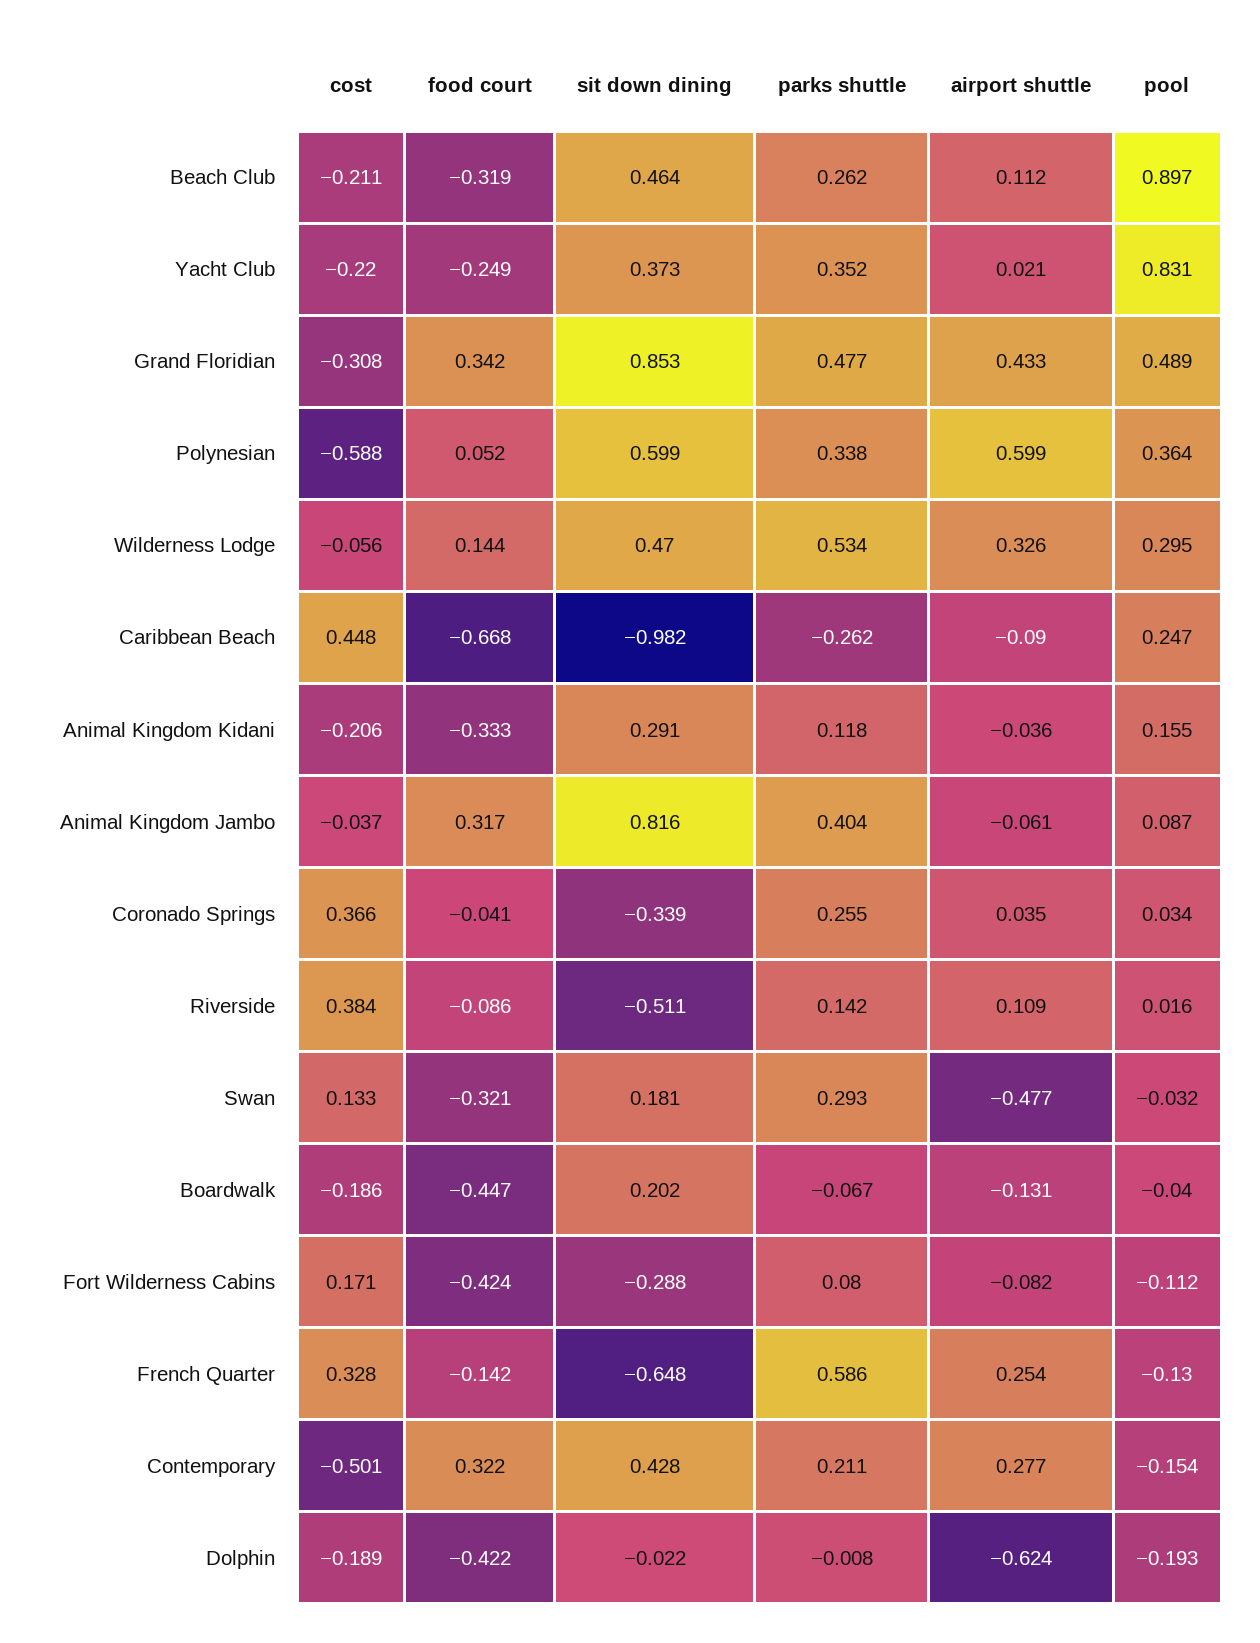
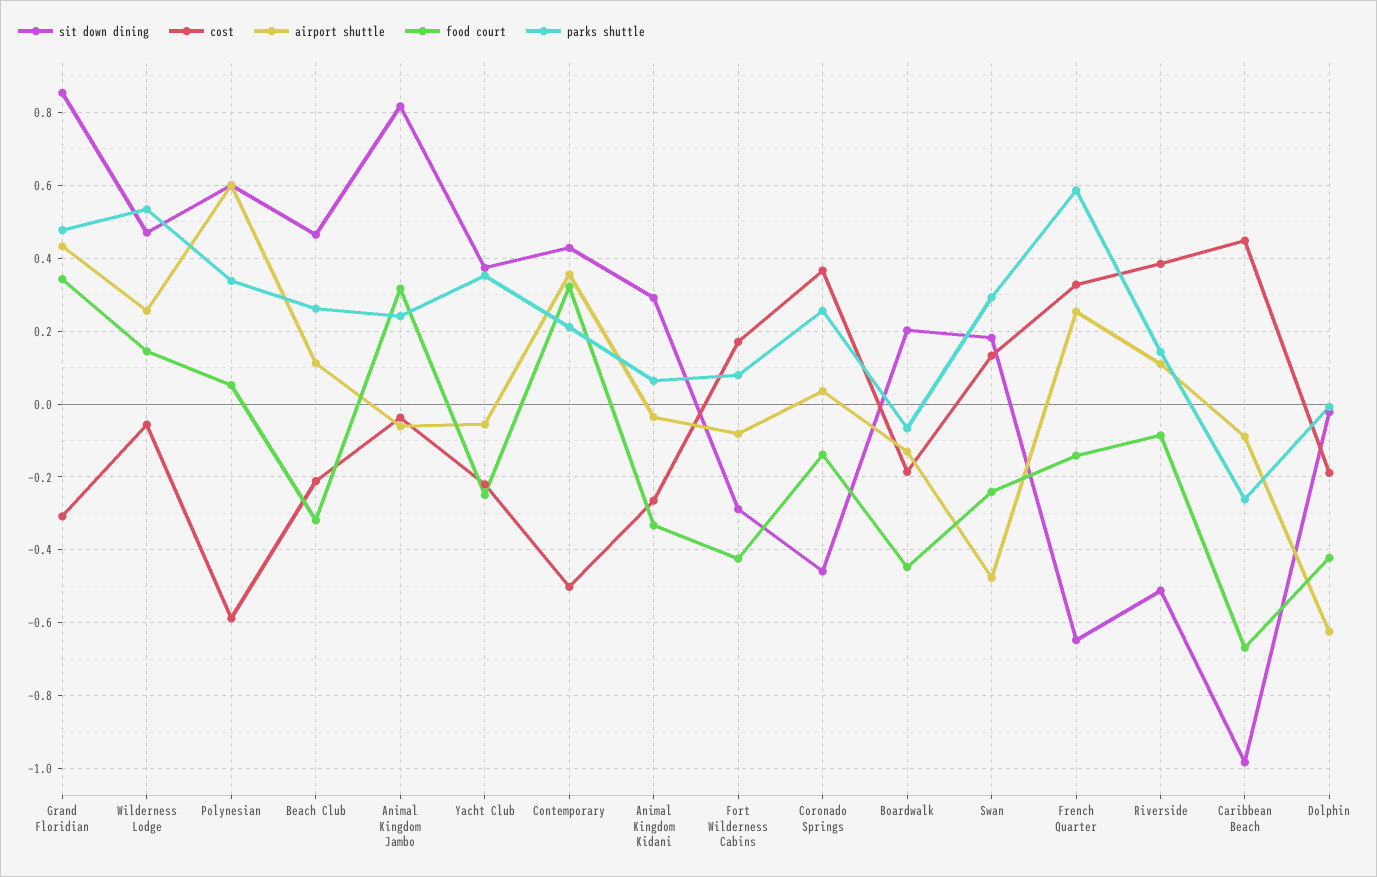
pool, Beach Club: 0.897 -> none
airport shuttle, Yacht Club: 0.021 -> -0.06
pool, Yacht Club: 0.831 -> none
pool, Grand Floridian: 0.489 -> none
pool, Polynesian: 0.364 -> none
airport shuttle, Wilderness Lodge: 0.326 -> 0.26
pool, Wilderness Lodge: 0.295 -> none
pool, Caribbean Beach: 0.247 -> none
cost, Animal Kingdom Kidani: -0.206 -> -0.26
parks shuttle, Animal Kingdom Kidani: 0.118 -> 0.06
pool, Animal Kingdom Kidani: 0.155 -> none
parks shuttle, Animal Kingdom Jambo: 0.404 -> 0.24
pool, Animal Kingdom Jambo: 0.087 -> none
food court, Coronado Springs: -0.041 -> -0.14
sit down dining, Coronado Springs: -0.339 -> -0.46
pool, Coronado Springs: 0.034 -> none
pool, Riverside: 0.016 -> none
food court, Swan: -0.321 -> -0.24
pool, Swan: -0.032 -> none
pool, Boardwalk: -0.04 -> none
pool, Fort Wilderness Cabins: -0.112 -> none
pool, French Quarter: -0.13 -> none
airport shuttle, Contemporary: 0.277 -> 0.36
pool, Contemporary: -0.154 -> none
pool, Dolphin: -0.193 -> none

